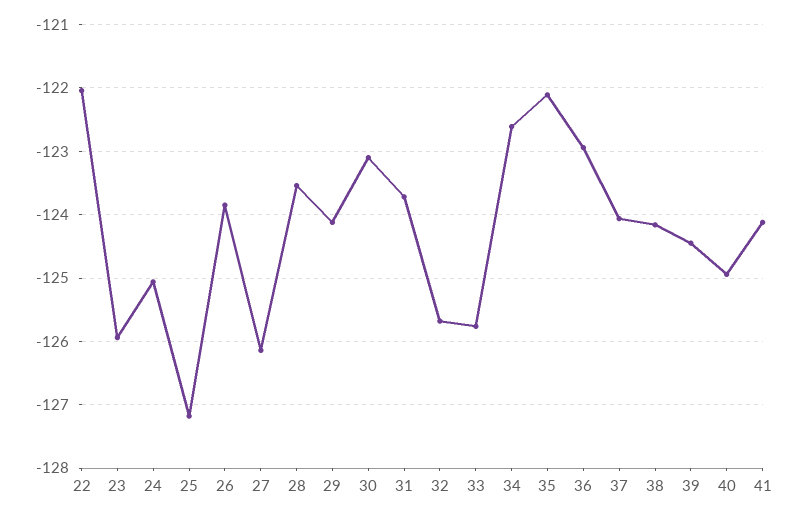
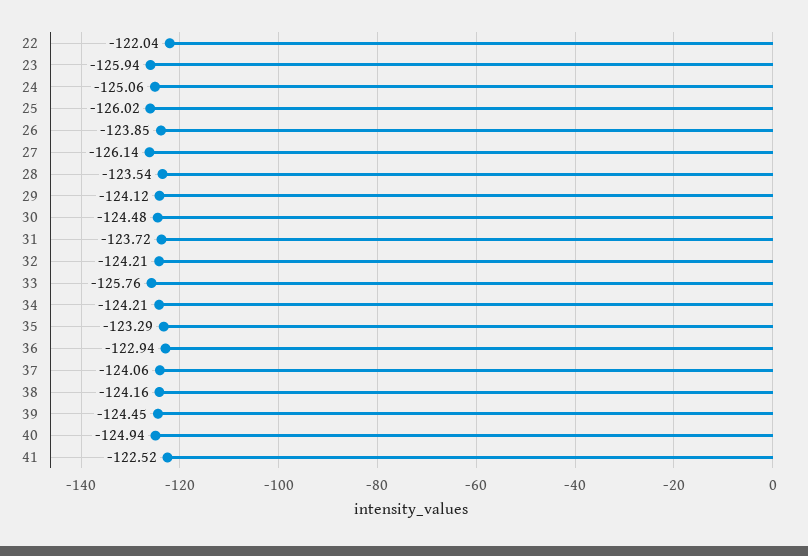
25: -127.2 -> -126.02
30: -123.1 -> -124.48
32: -125.7 -> -124.21
34: -122.6 -> -124.21
35: -122.1 -> -123.29
41: -124.1 -> -122.52

